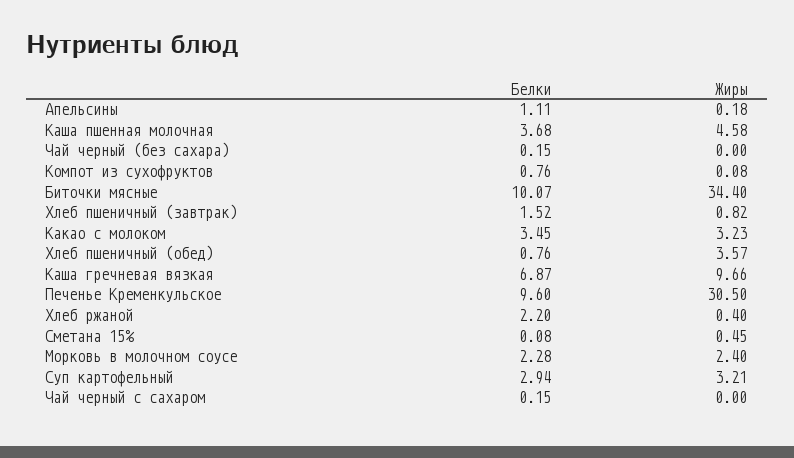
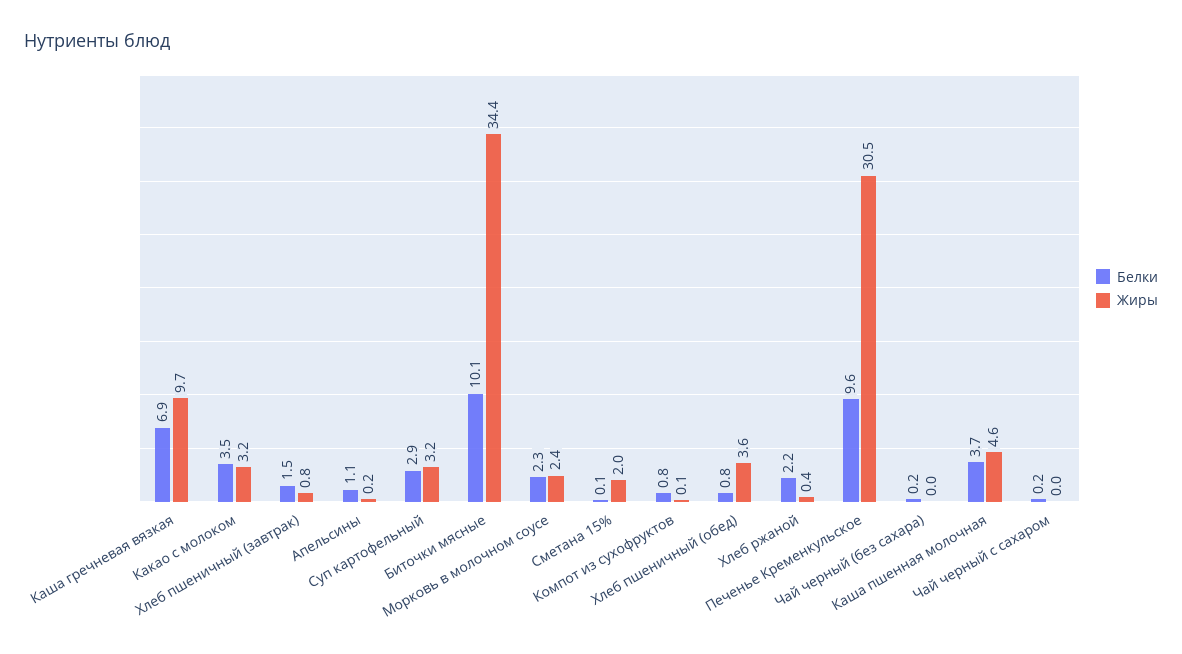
Жиры, Сметана 15%: 0.45 -> 2

